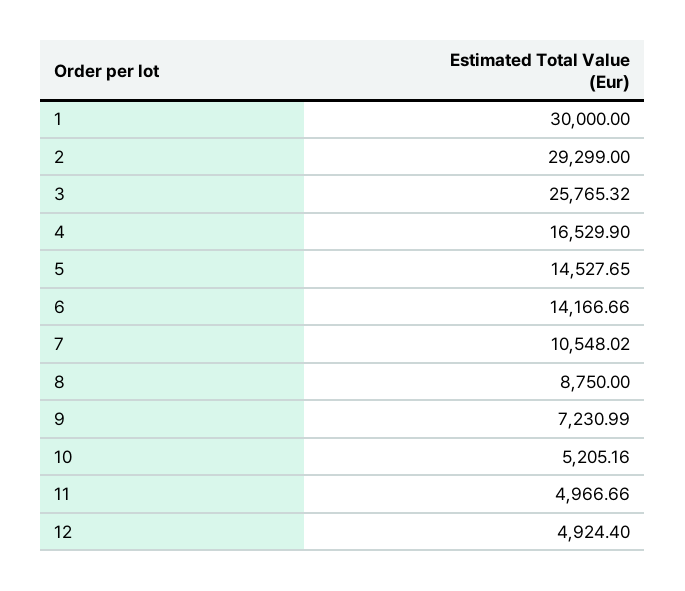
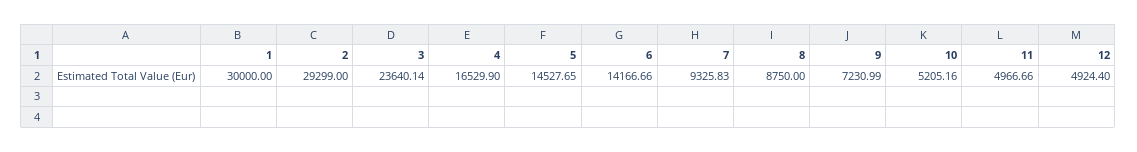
3: 25765.32 -> 23640.14
7: 10548.02 -> 9325.83

